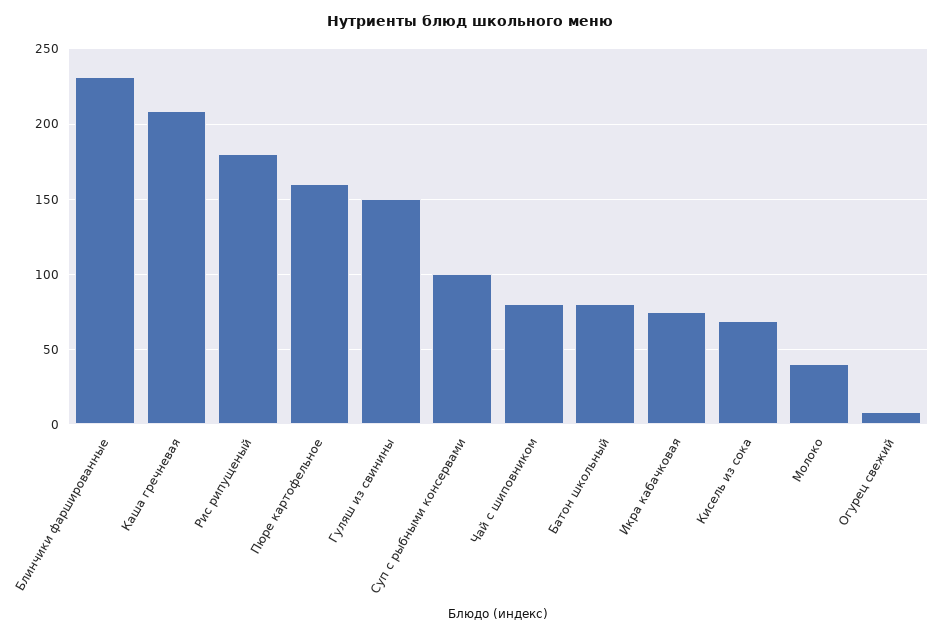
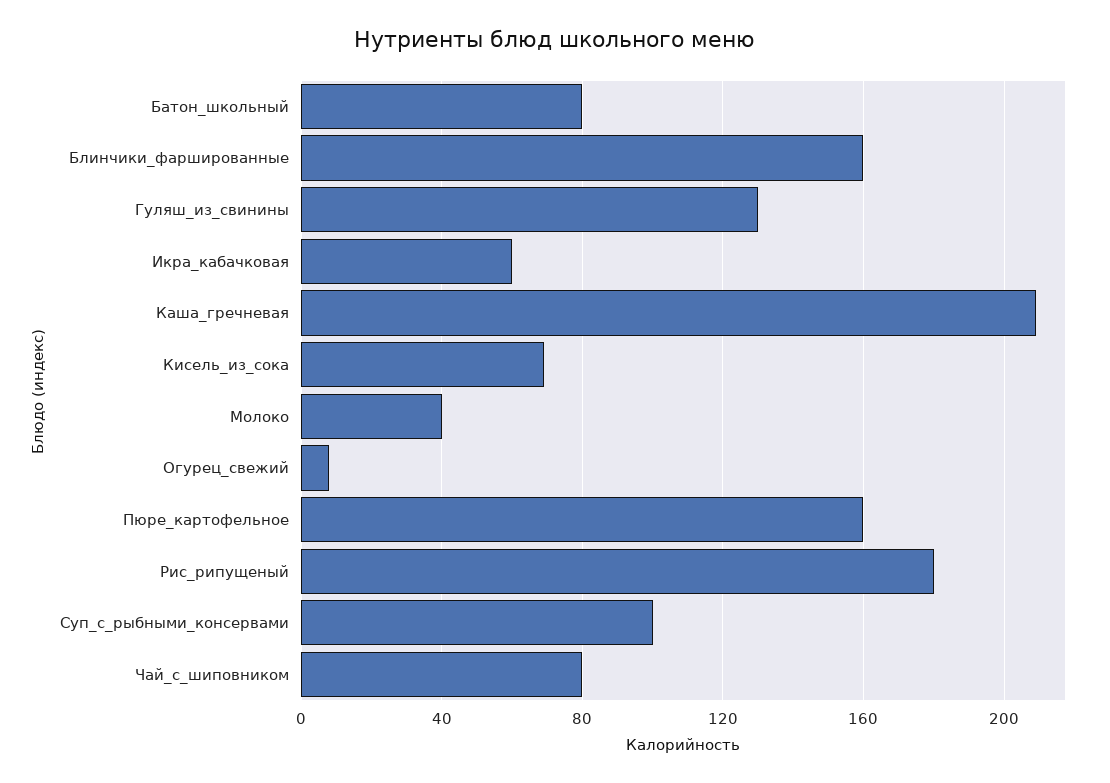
Блинчики фаршированные: 230 -> 160
Гуляш из свинины: 150 -> 130
Икра кабачковая: 75 -> 60

